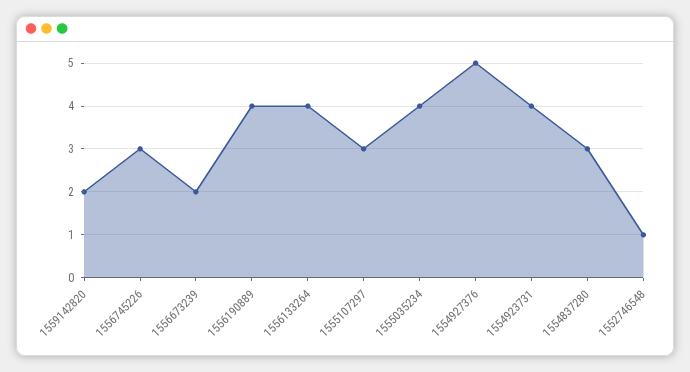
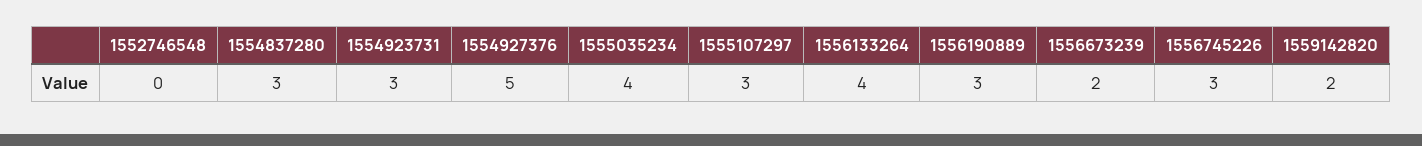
1556190889: 4 -> 3
1554923731: 4 -> 3
1552746548: 1 -> 0

